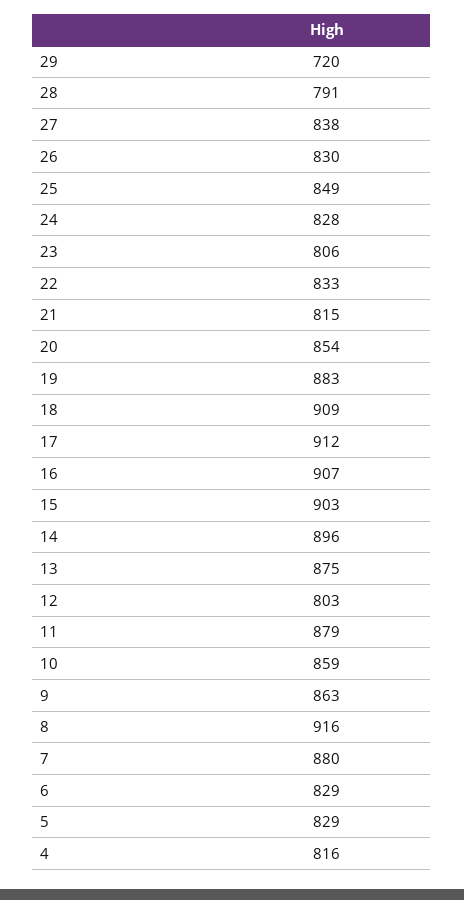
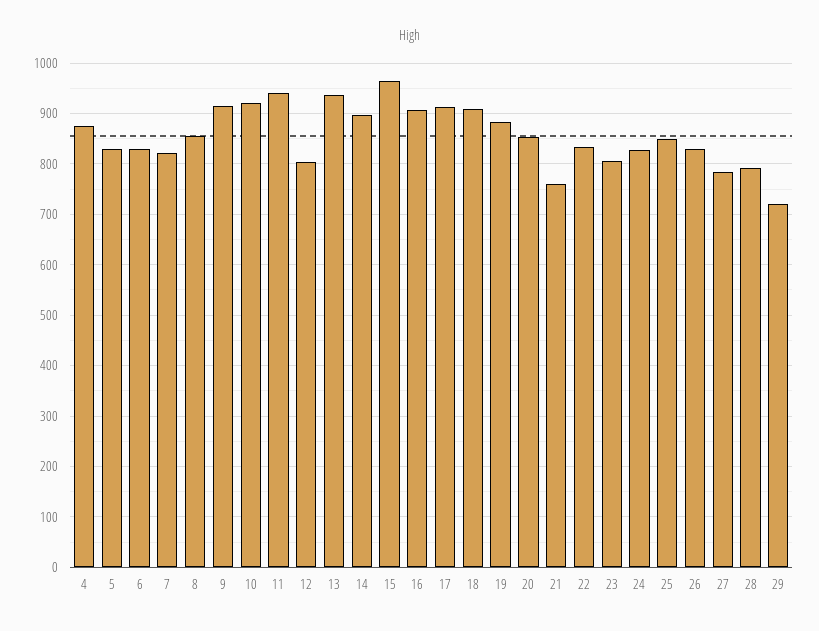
27: 838 -> 780
21: 815 -> 760
15: 903 -> 960
13: 875 -> 940
11: 879 -> 940
10: 859 -> 920
9: 863 -> 920
8: 916 -> 860
7: 880 -> 820
4: 816 -> 880

